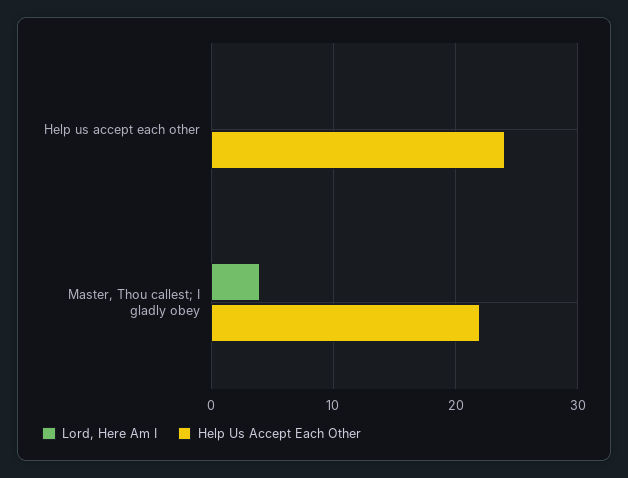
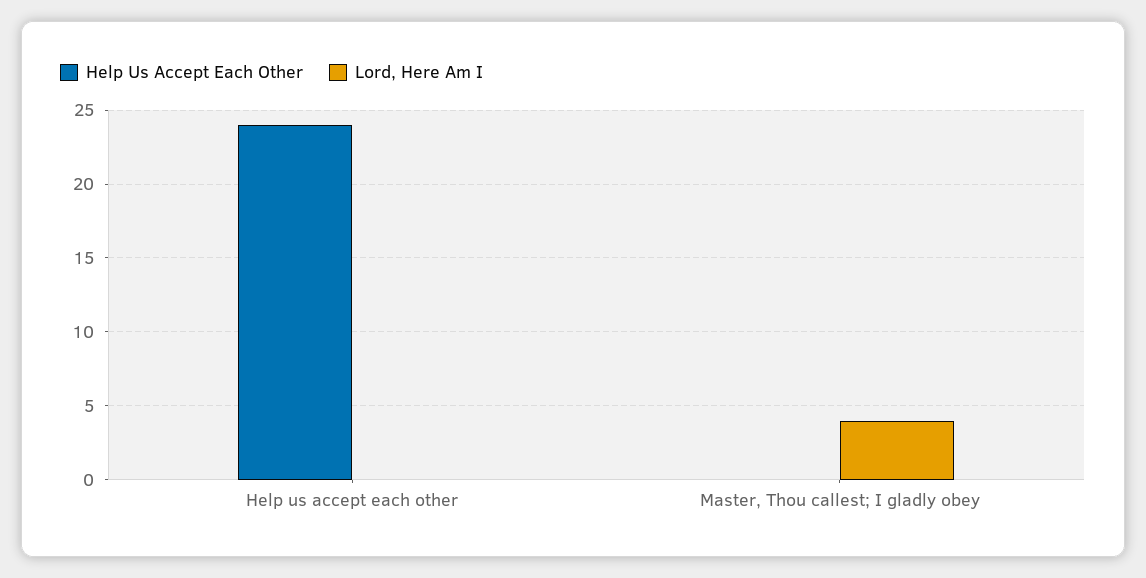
Help Us Accept Each Other, Master, Thou callest; I gladly obey: 22 -> 0

